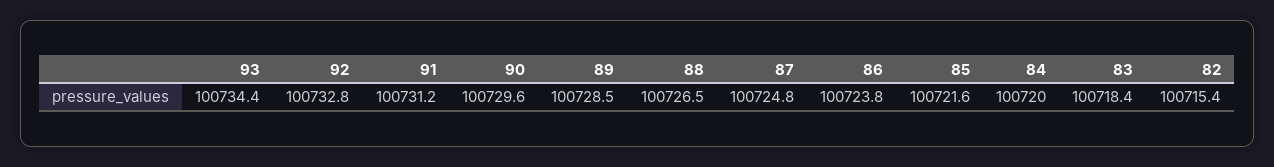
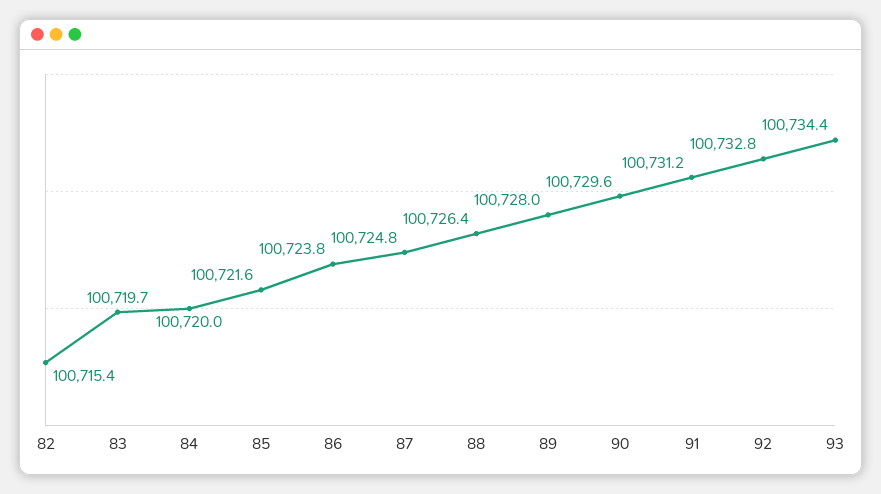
89: 100728.5 -> 100728
88: 100726.5 -> 100726.4
83: 100718.4 -> 100719.7

